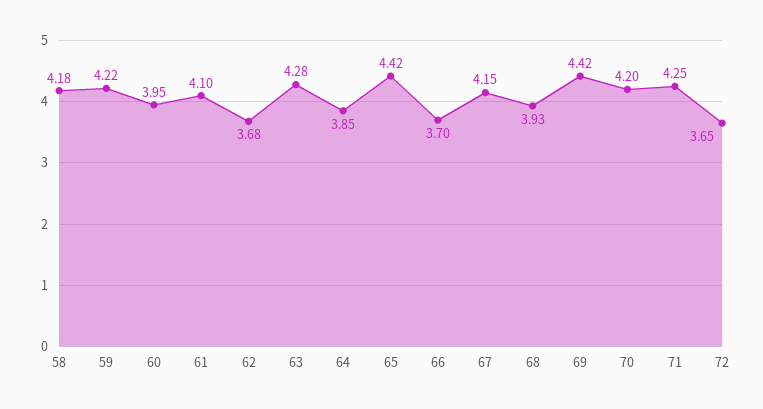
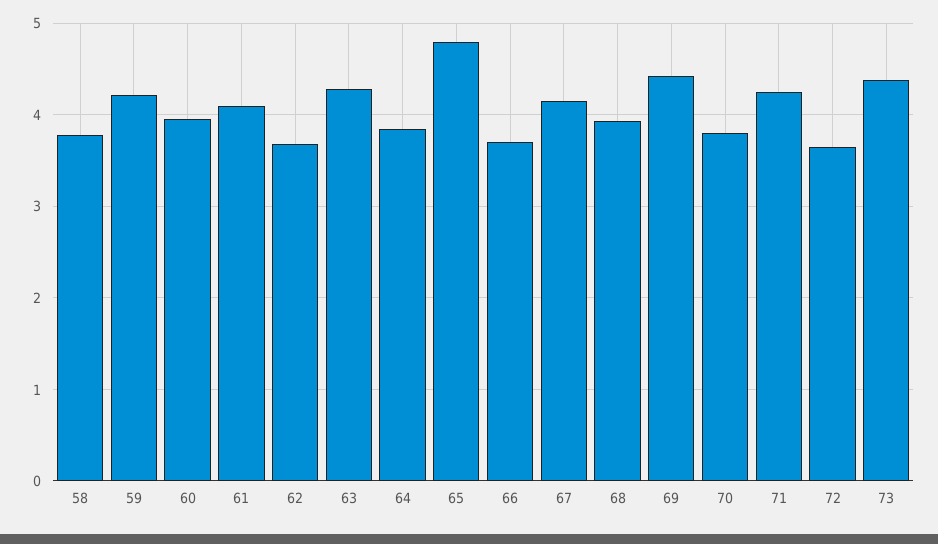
58: 4.18 -> 3.8
65: 4.42 -> 4.8
70: 4.2 -> 3.8
73: none -> 4.4

